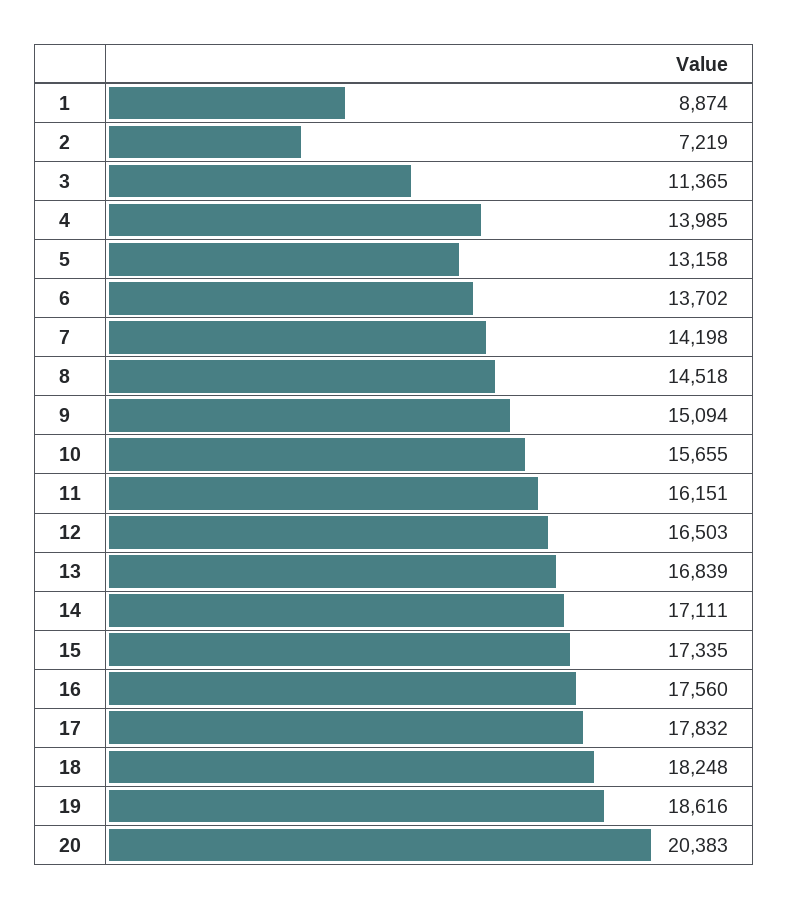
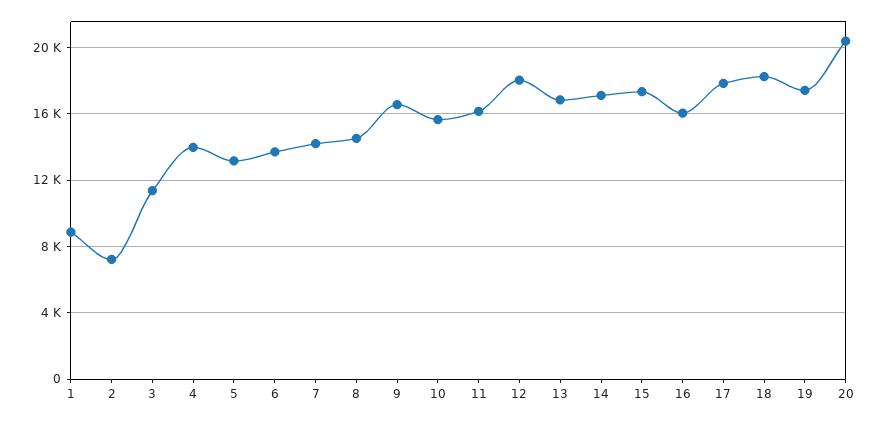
9: 15094 -> 16500
12: 16503 -> 18000
16: 17560 -> 16000
19: 18616 -> 17500

